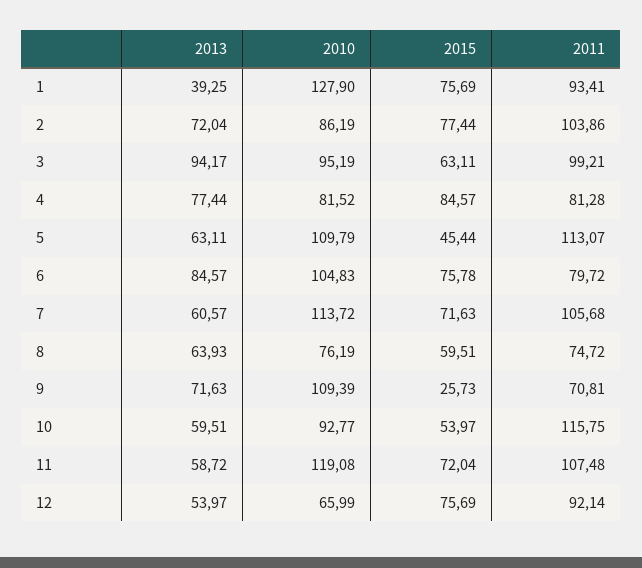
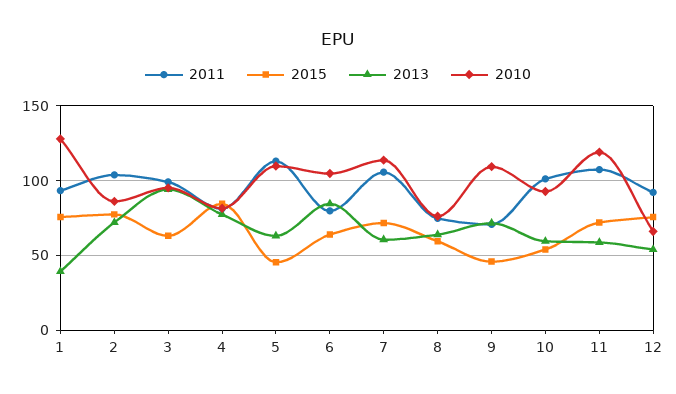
2015, 6: 75.78 -> 65
2015, 9: 25.73 -> 45
2011, 10: 115.75 -> 100

